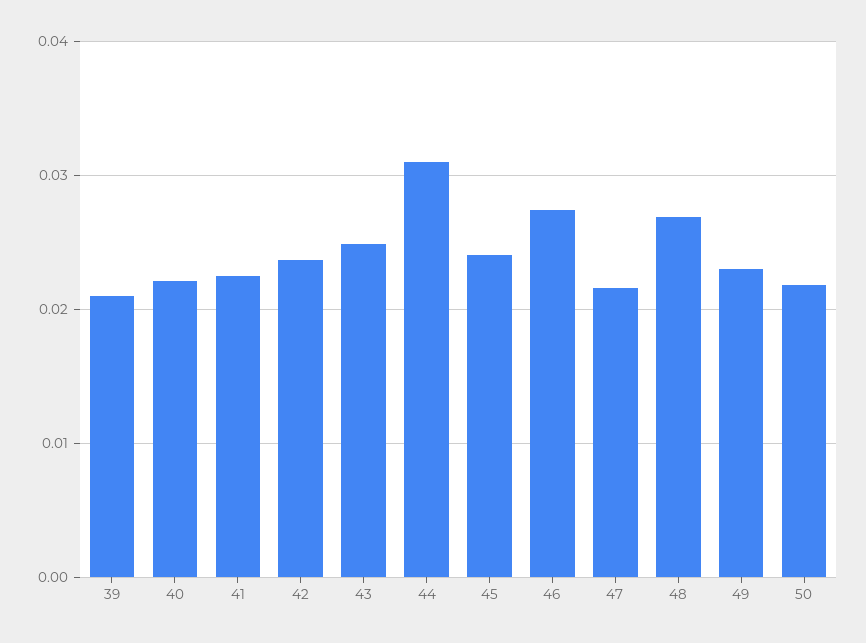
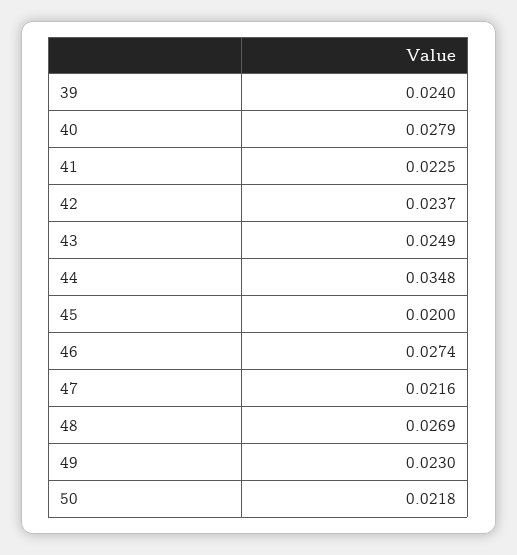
39: 0.021 -> 0.024
40: 0.022 -> 0.0279
44: 0.031 -> 0.0348
45: 0.024 -> 0.02

